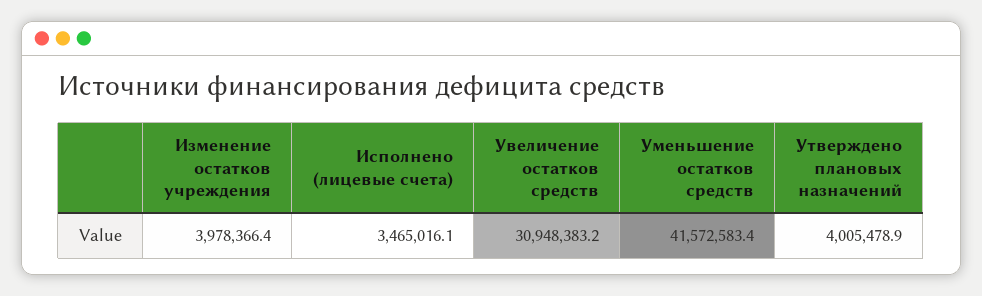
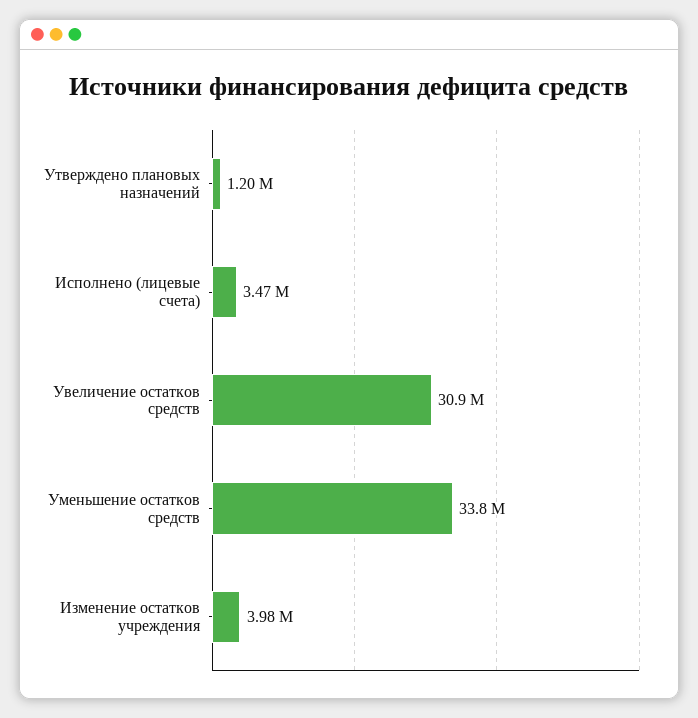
Уменьшение остатков средств: 41572583.4 -> 33800000
Утверждено плановых назначений: 4005478.9 -> 1200000

